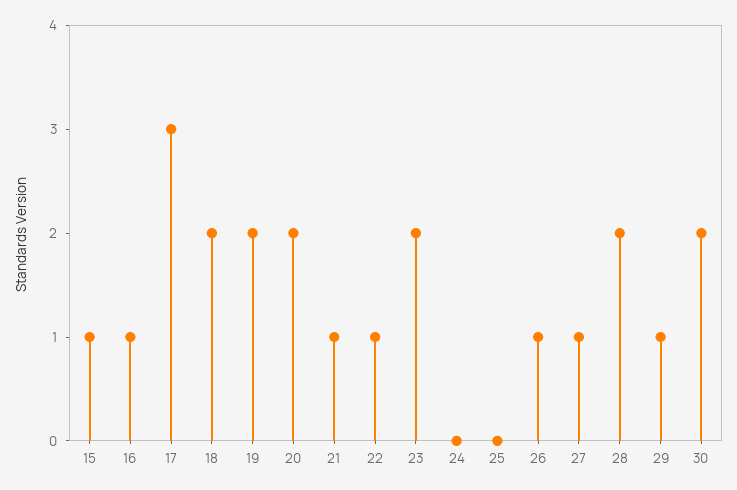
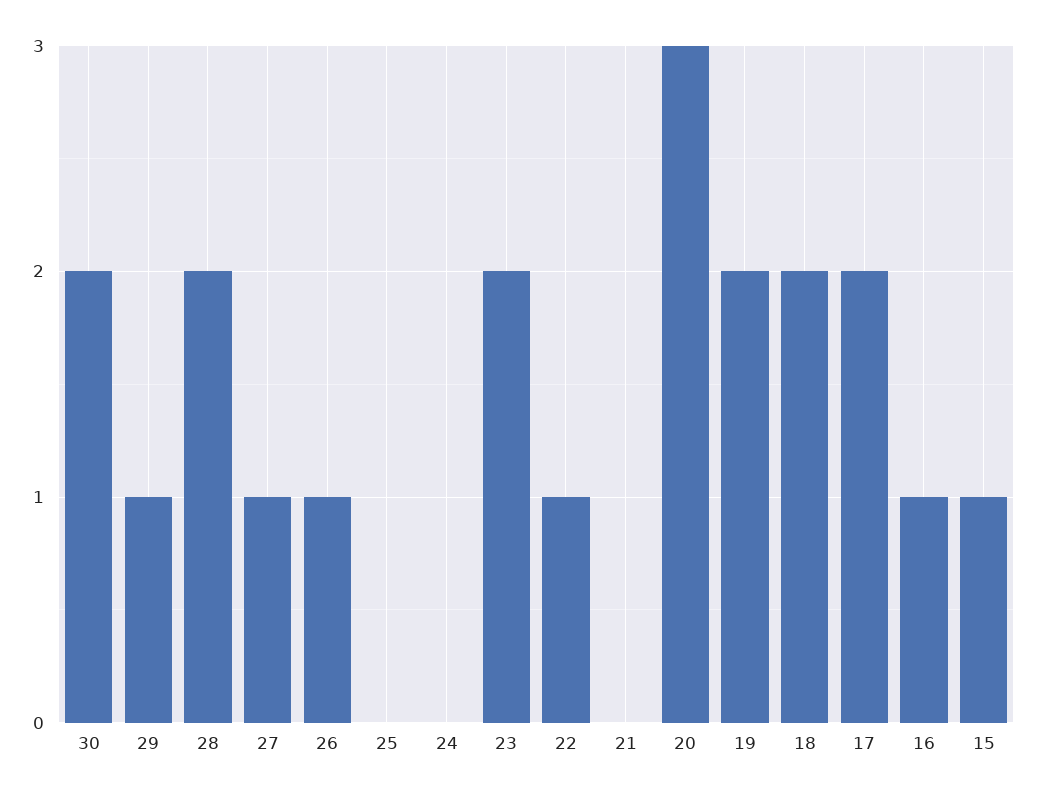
17: 3 -> 2
20: 2 -> 3
21: 1 -> 0

